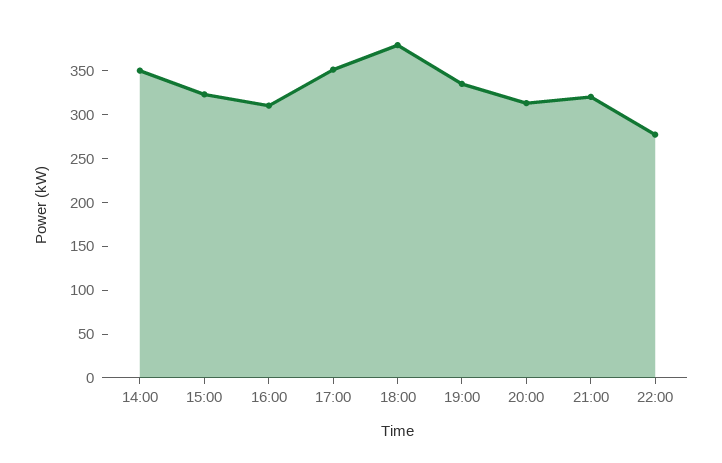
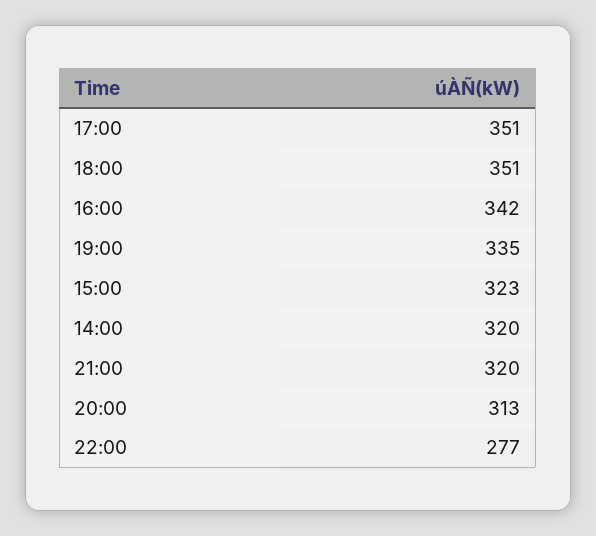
14:00: 350 -> 320
16:00: 310 -> 342
18:00: 380 -> 351

